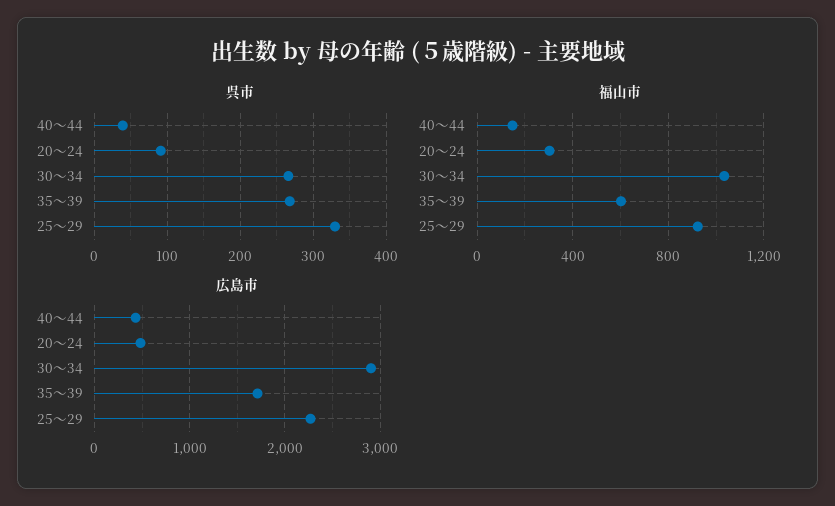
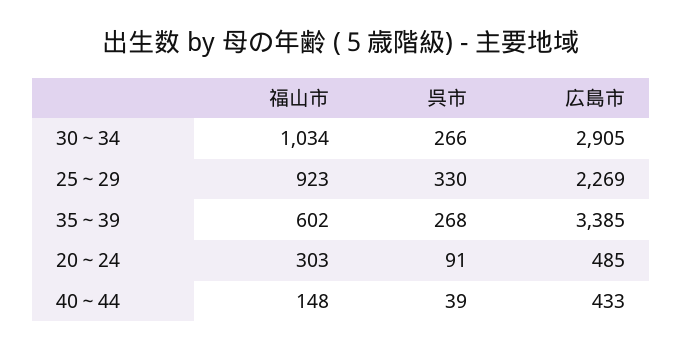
広島市, 35～39: 1700 -> 3385

